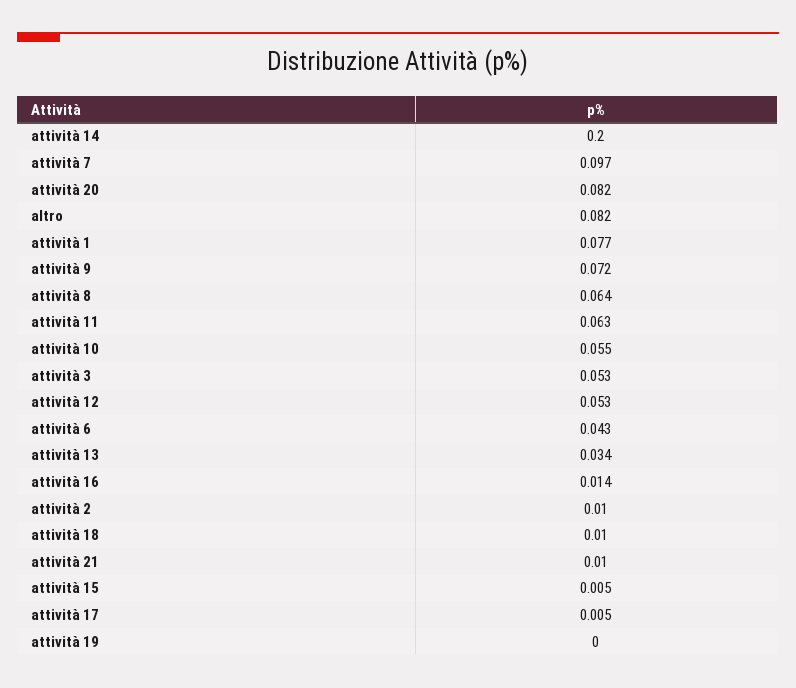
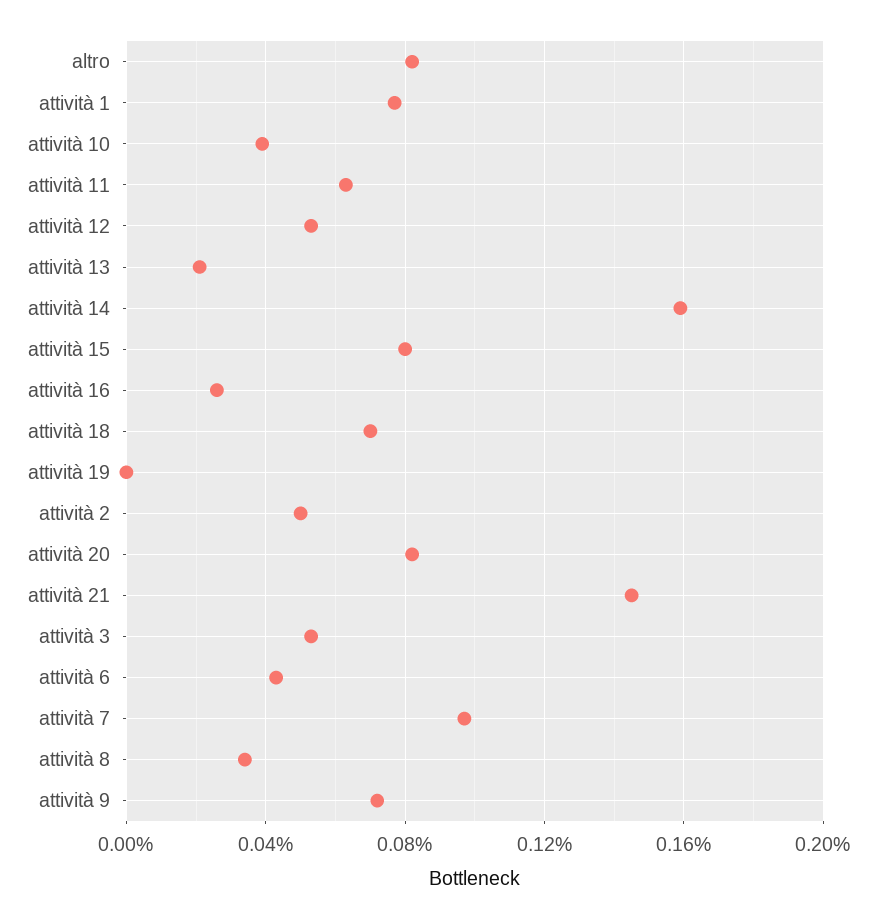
attività 14: 0.2 -> 0.16
attività 8: 0.064 -> 0.035
attività 10: 0.055 -> 0.04
attività 13: 0.034 -> 0.02
attività 16: 0.014 -> 0.025
attività 2: 0.01 -> 0.05
attività 18: 0.01 -> 0.07
attività 21: 0.01 -> 0.145
attività 15: 0.005 -> 0.08
attività 17: 0.005 -> none

